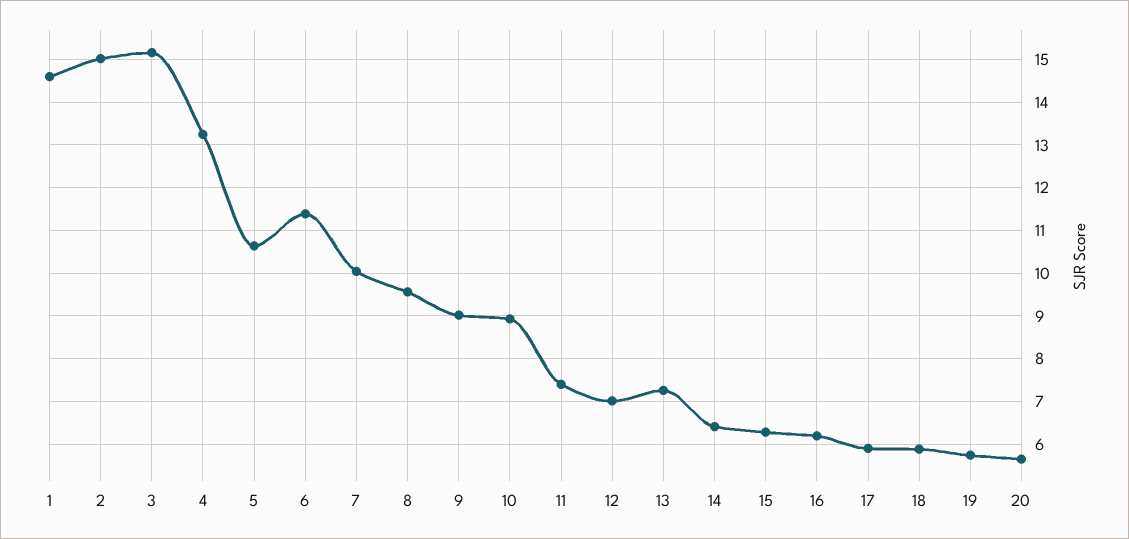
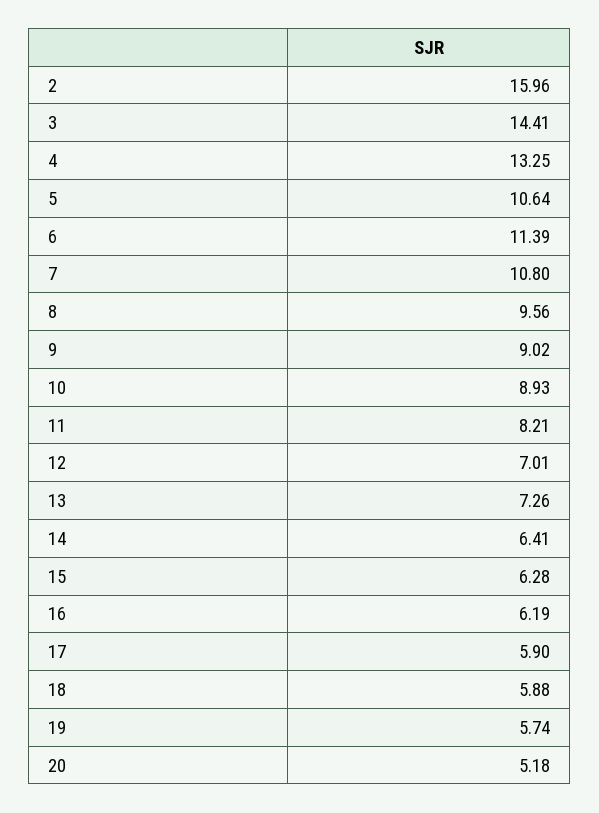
1: 14.6 -> none
2: 15 -> 15.96
3: 15.2 -> 14.41
7: 10 -> 10.8
11: 7.4 -> 8.21
20: 5.6 -> 5.18

